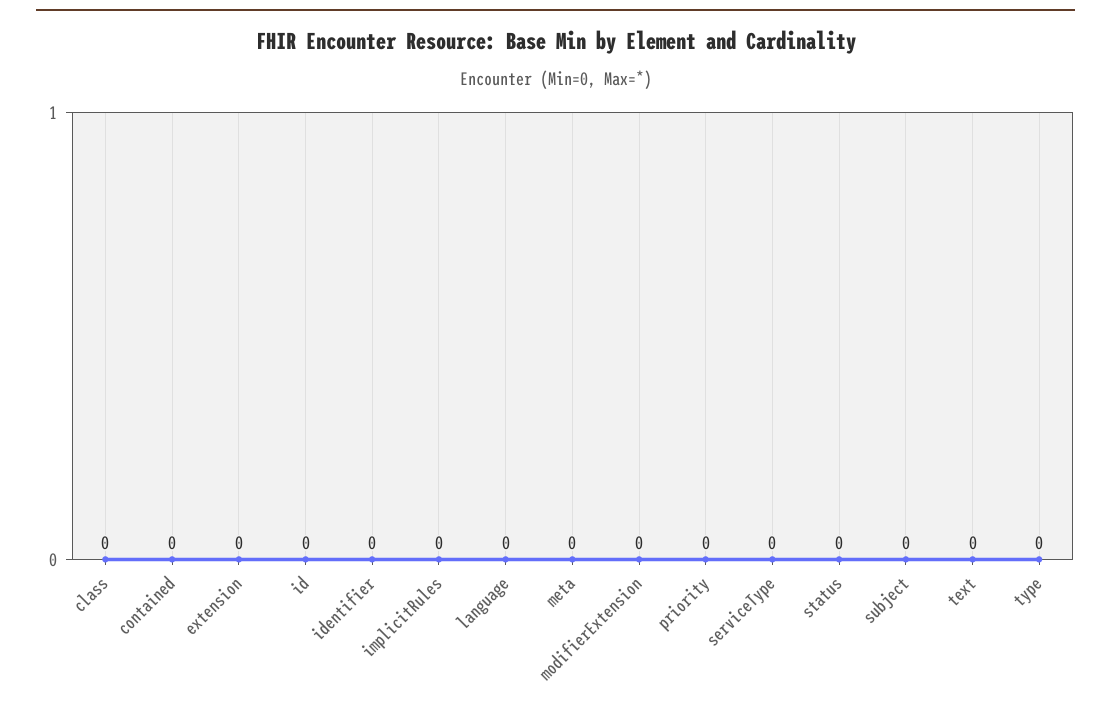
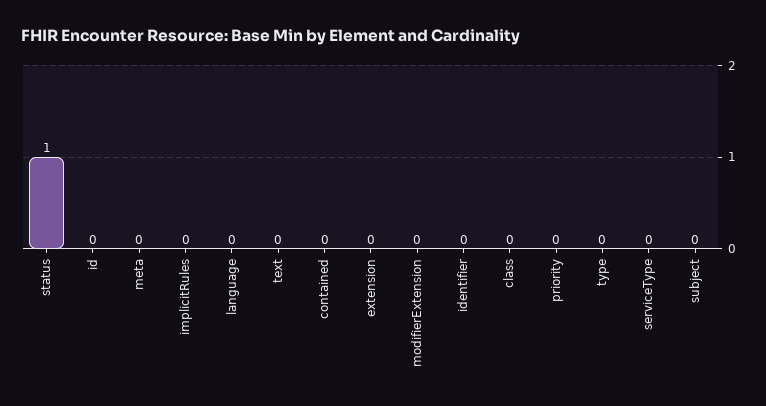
status: 0 -> 1

